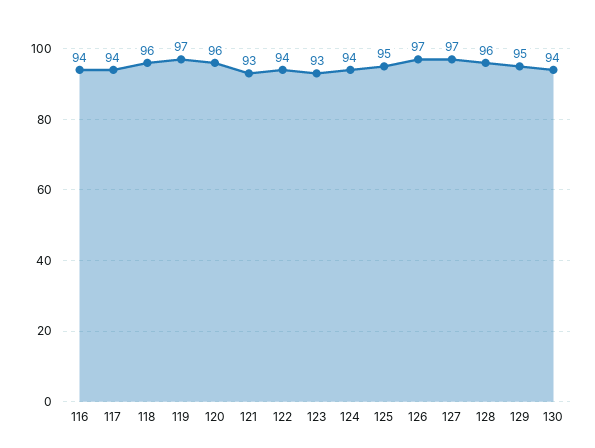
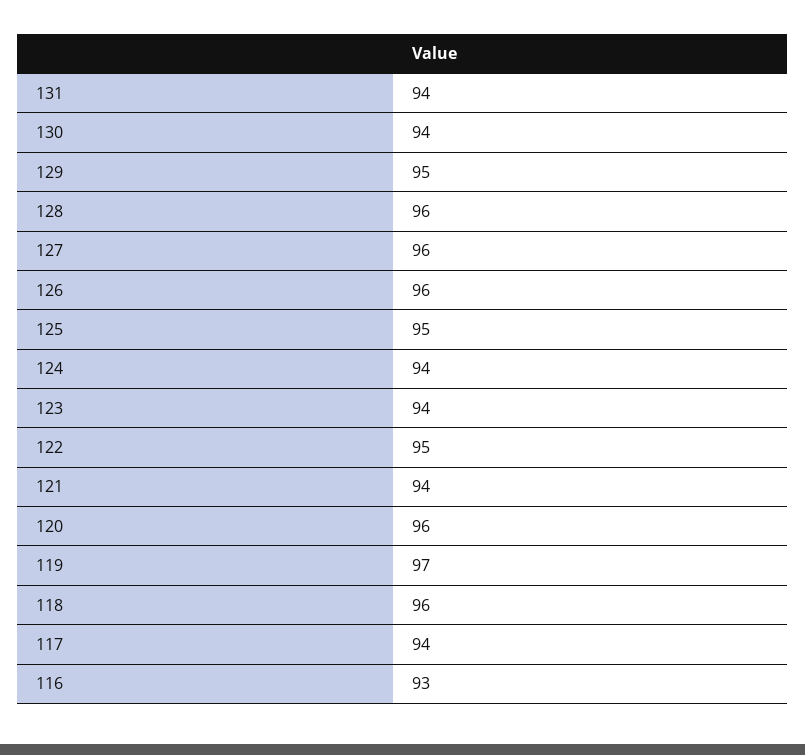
116: 94 -> 93
121: 93 -> 94
122: 94 -> 95
123: 93 -> 94
126: 97 -> 96
127: 97 -> 96
131: none -> 94

